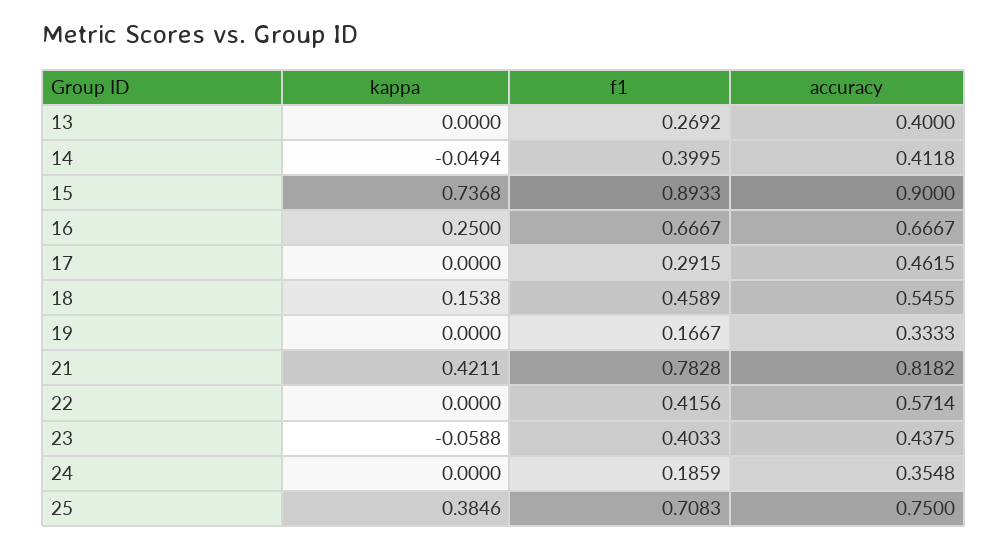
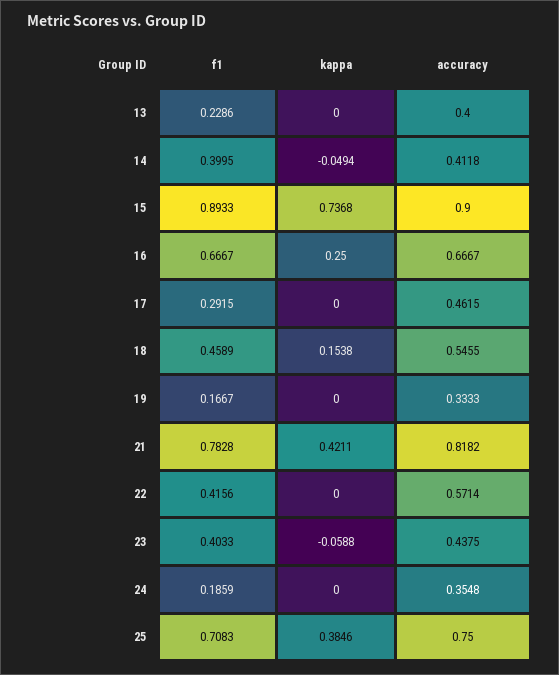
f1, 13: 0.2692 -> 0.2286

